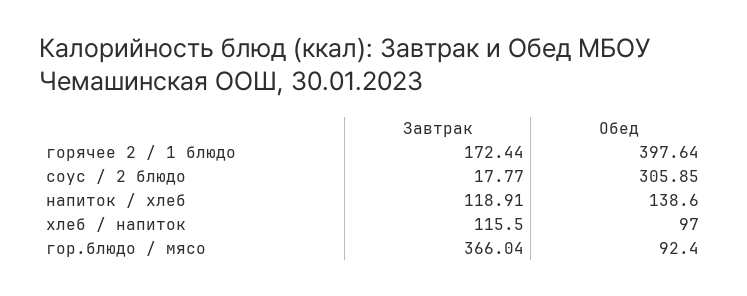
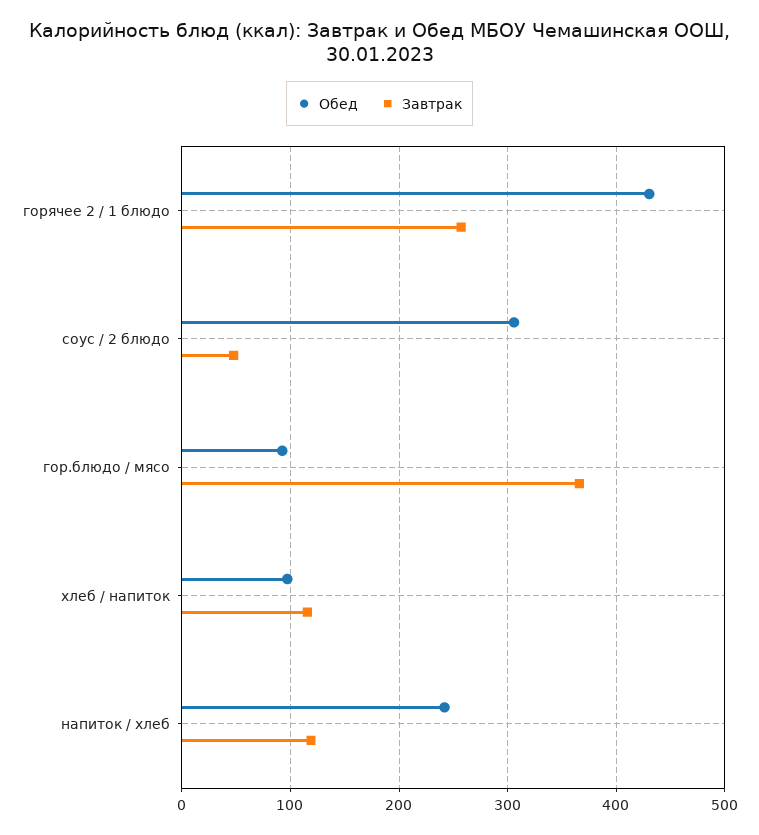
Завтрак, горячее 2 / 1 блюдо: 172.44 -> 260
Обед, горячее 2 / 1 блюдо: 397.64 -> 430
Завтрак, соус / 2 блюдо: 17.77 -> 50
Обед, напиток / хлеб: 138.6 -> 240

